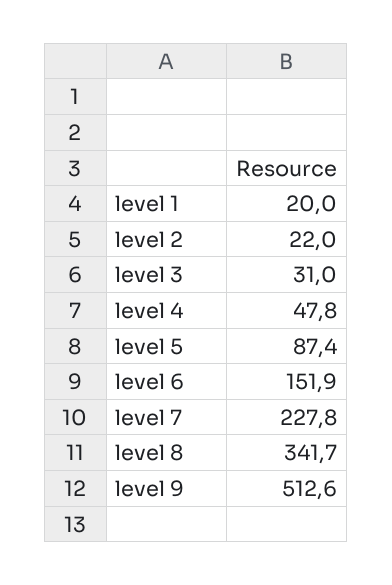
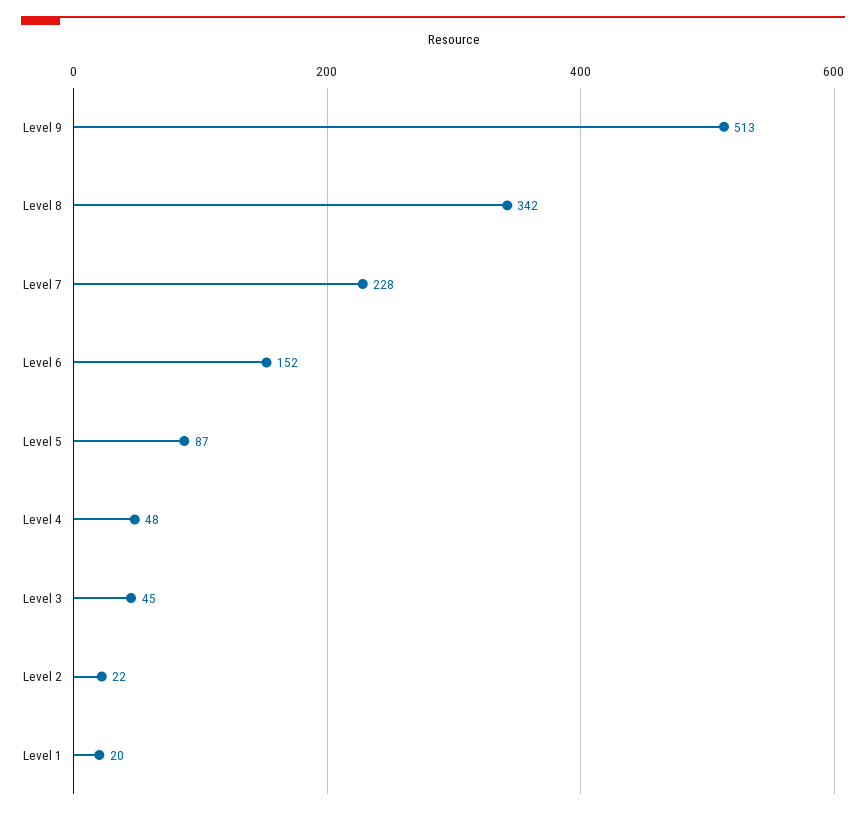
level 3: 31 -> 45

